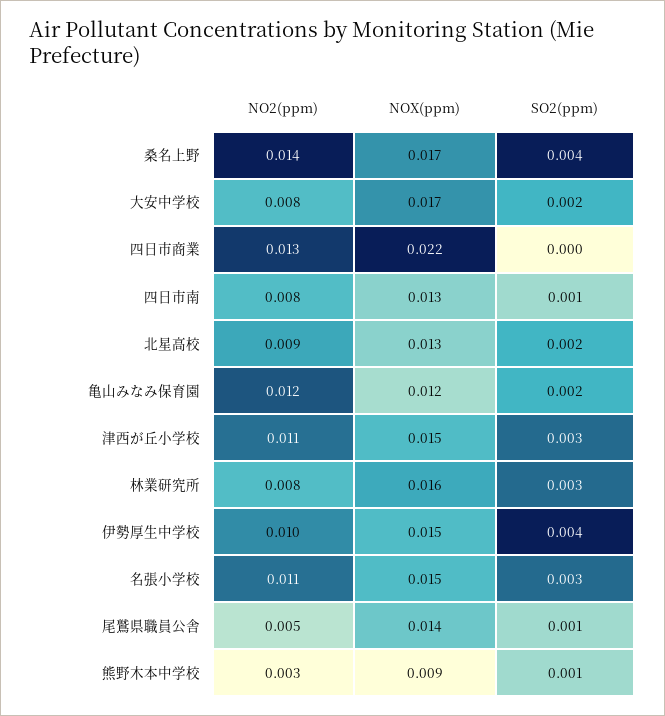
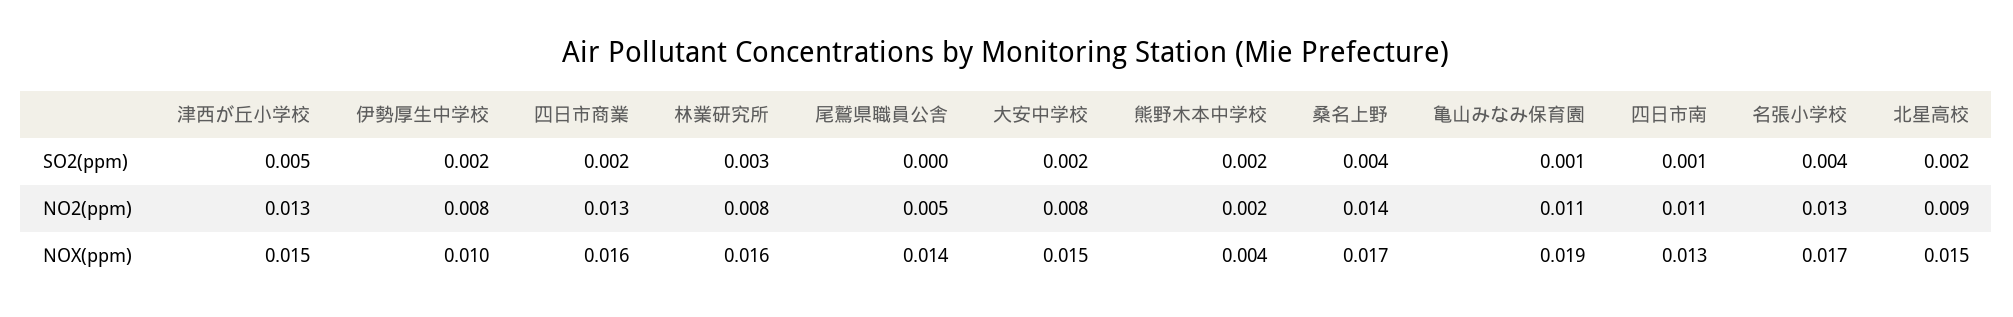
NOX(ppm), 大安中学校: 0.017 -> 0.015
NOX(ppm), 四日市商業: 0.022 -> 0.016
SO2(ppm), 四日市商業: 0 -> 0.002
NO2(ppm), 四日市南: 0.008 -> 0.011
NOX(ppm), 北星高校: 0.013 -> 0.015
NO2(ppm), 亀山みなみ保育園: 0.012 -> 0.011
NOX(ppm), 亀山みなみ保育園: 0.012 -> 0.019
SO2(ppm), 亀山みなみ保育園: 0.002 -> 0.001
NO2(ppm), 津西が丘小学校: 0.011 -> 0.013
SO2(ppm), 津西が丘小学校: 0.003 -> 0.005
NO2(ppm), 伊勢厚生中学校: 0.01 -> 0.008
NOX(ppm), 伊勢厚生中学校: 0.015 -> 0.01
SO2(ppm), 伊勢厚生中学校: 0.004 -> 0.002
NO2(ppm), 名張小学校: 0.011 -> 0.013
NOX(ppm), 名張小学校: 0.015 -> 0.017
SO2(ppm), 名張小学校: 0.003 -> 0.004
SO2(ppm), 尾鷲県職員公舎: 0.001 -> 0
NO2(ppm), 熊野木本中学校: 0.003 -> 0.002
NOX(ppm), 熊野木本中学校: 0.009 -> 0.004
SO2(ppm), 熊野木本中学校: 0.001 -> 0.002

